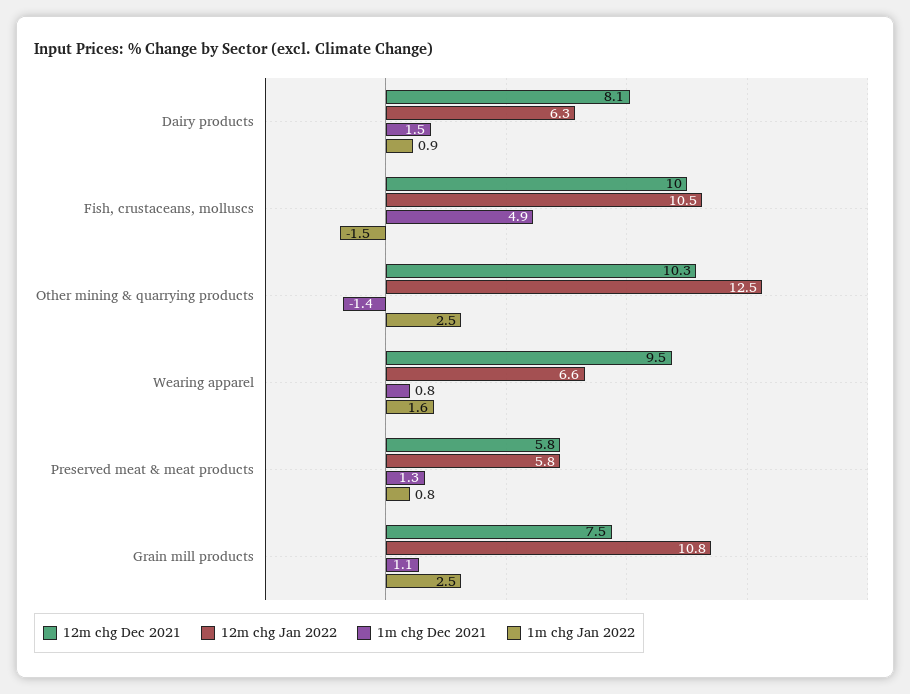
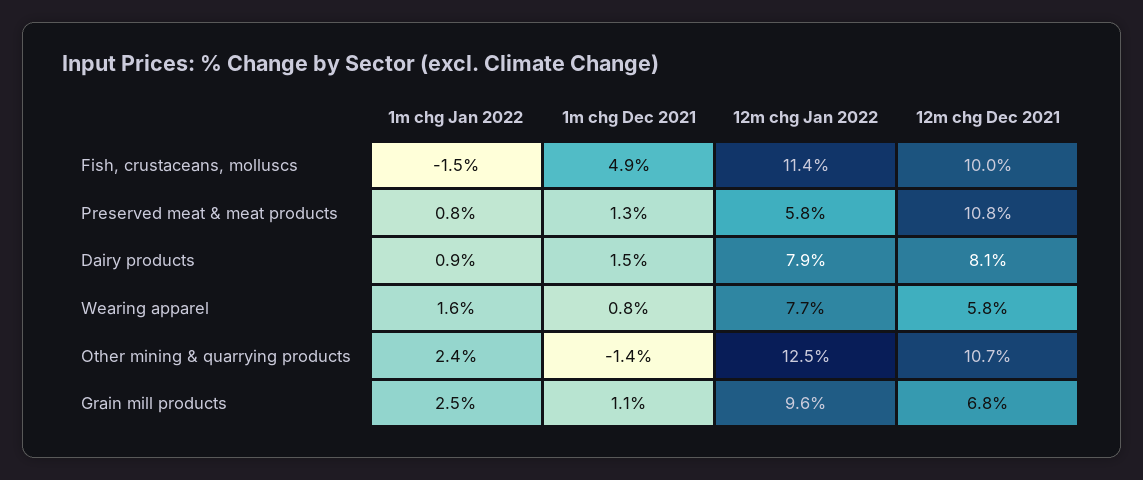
12m chg Jan 2022, Dairy products: 6.3 -> 7.9
12m chg Jan 2022, Fish, crustaceans, molluscs: 10.5 -> 11.4
12m chg Dec 2021, Other mining & quarrying products: 10.3 -> 10.7
1m chg Jan 2022, Other mining & quarrying products: 2.5 -> 2.4
12m chg Dec 2021, Wearing apparel: 9.5 -> 5.8
12m chg Jan 2022, Wearing apparel: 6.6 -> 7.7
12m chg Dec 2021, Preserved meat & meat products: 5.8 -> 10.8
12m chg Dec 2021, Grain mill products: 7.5 -> 6.8
12m chg Jan 2022, Grain mill products: 10.8 -> 9.6

